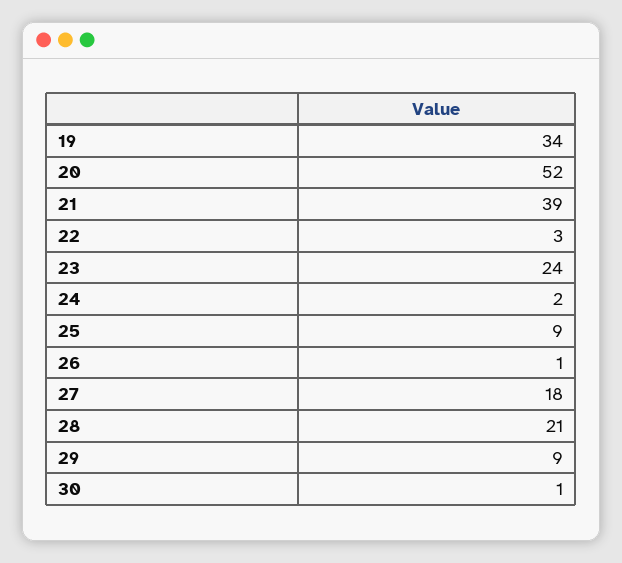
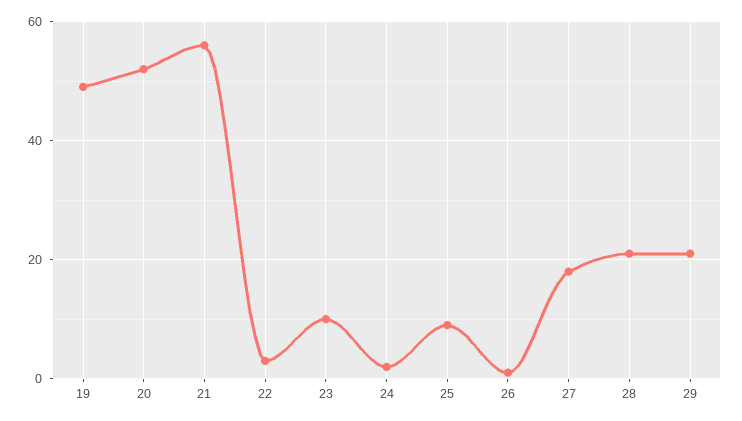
19: 34 -> 50
21: 39 -> 55
23: 24 -> 10
29: 9 -> 20
30: 1 -> none

